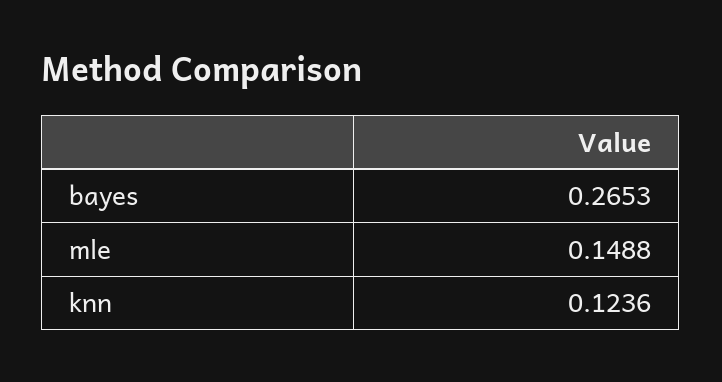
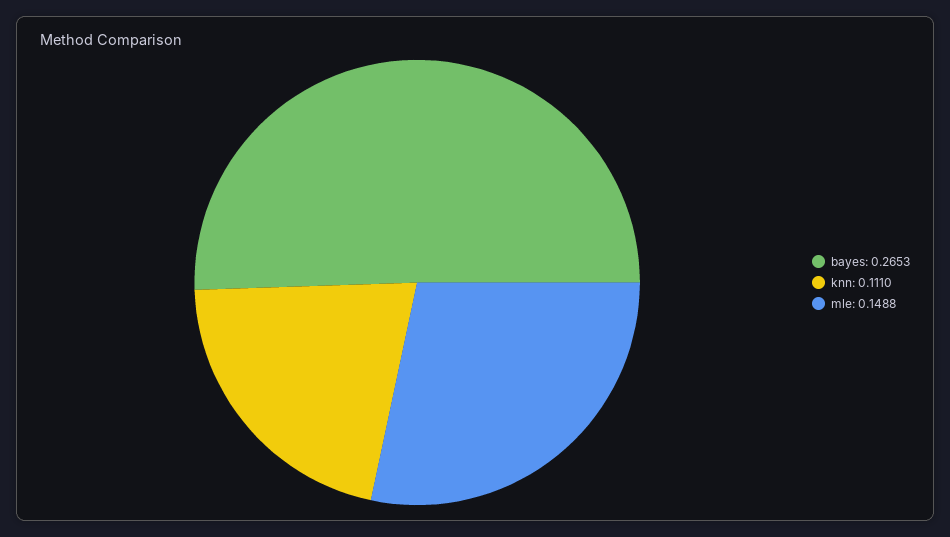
knn: 0.1236 -> 0.111

